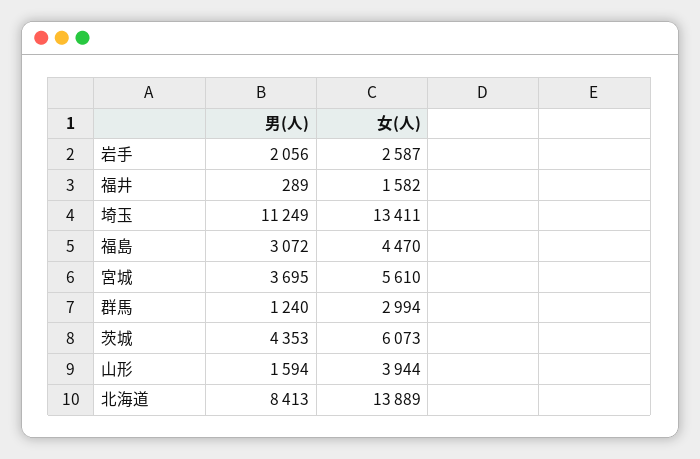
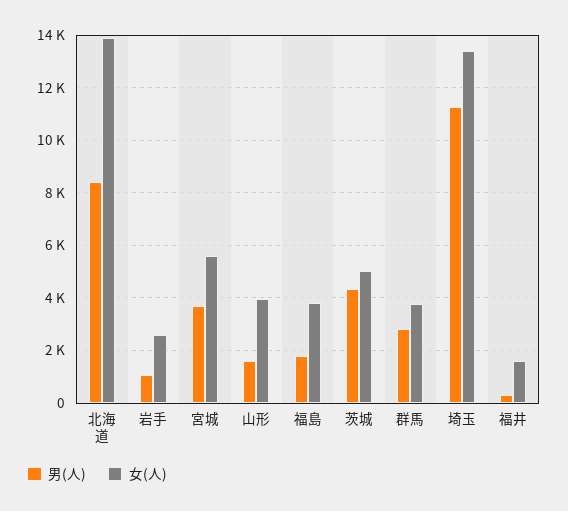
男(人), 岩手: 2056 -> 1000
男(人), 福島: 3072 -> 1750
女(人), 福島: 4470 -> 3750
男(人), 群馬: 1240 -> 2750
女(人), 群馬: 2994 -> 3750
女(人), 茨城: 6073 -> 5000

